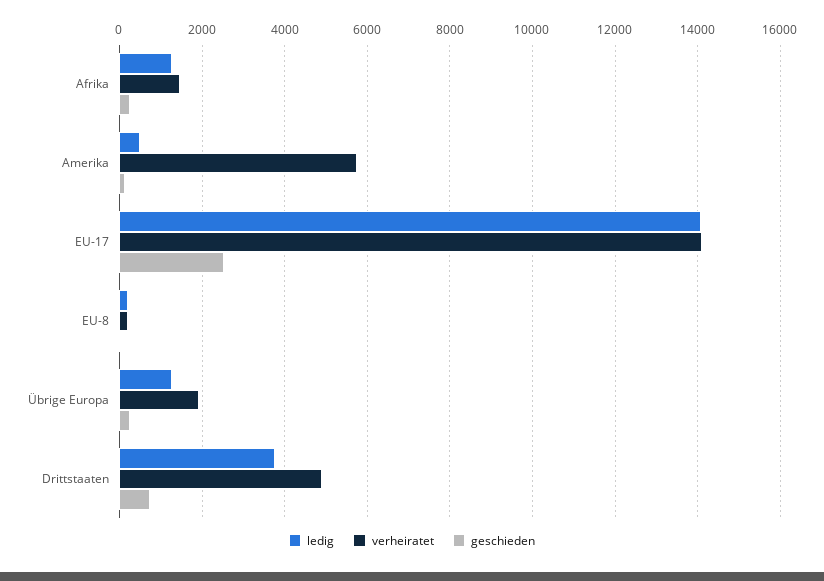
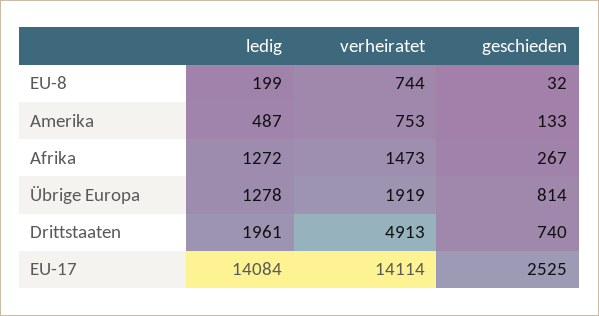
verheiratet, Amerika: 5800 -> 753
verheiratet, EU-8: 200 -> 744
geschieden, Übrige Europa: 200 -> 814
ledig, Drittstaaten: 3800 -> 1961

